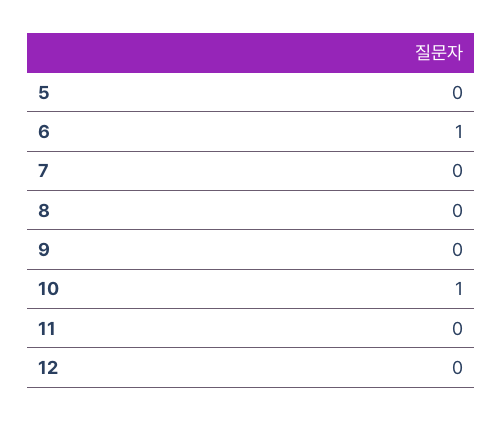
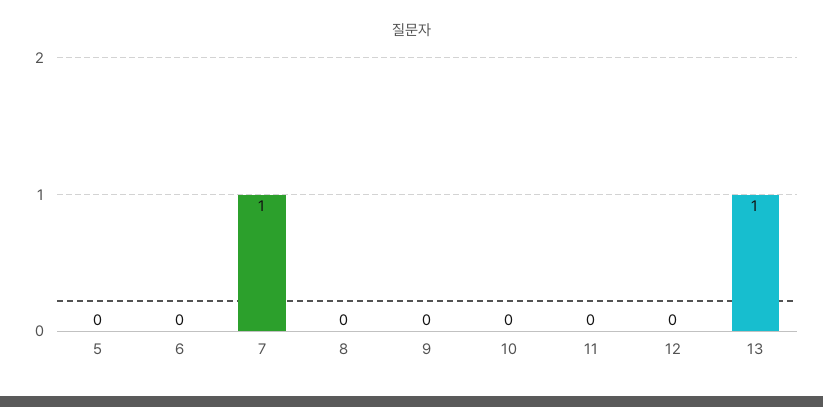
6: 1 -> 0
7: 0 -> 1
10: 1 -> 0
13: none -> 1

